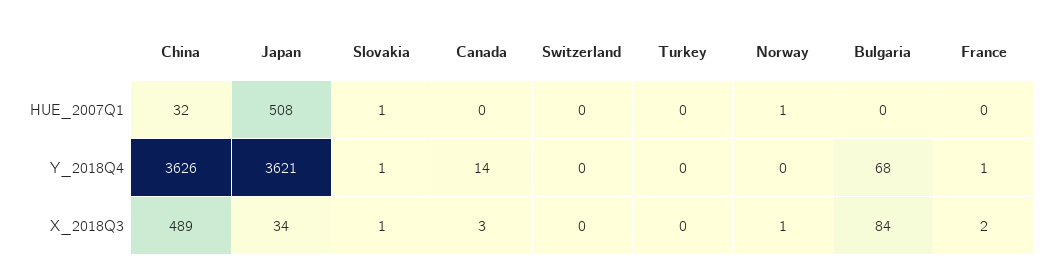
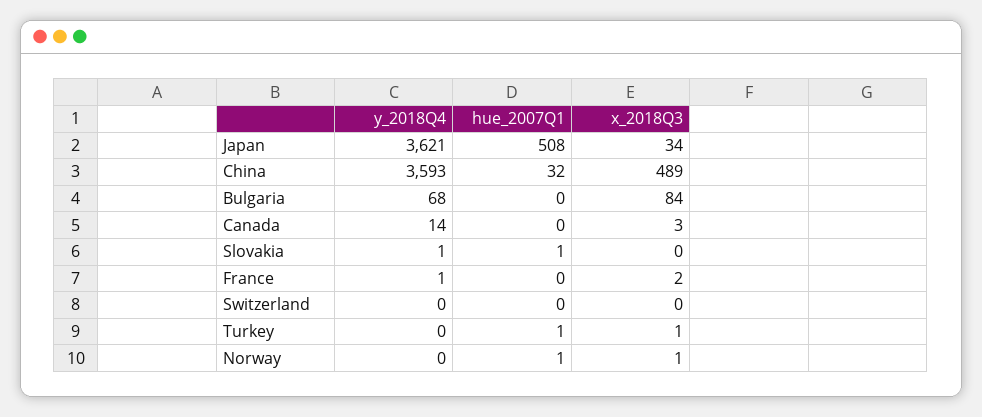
Turkey, HUE_2007Q1: 0 -> 1
China, Y_2018Q4: 3626 -> 3593
Slovakia, X_2018Q3: 1 -> 0
Turkey, X_2018Q3: 0 -> 1

